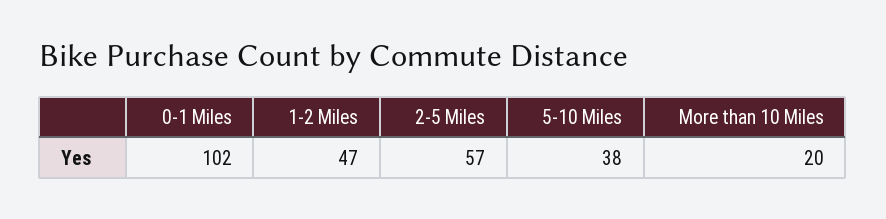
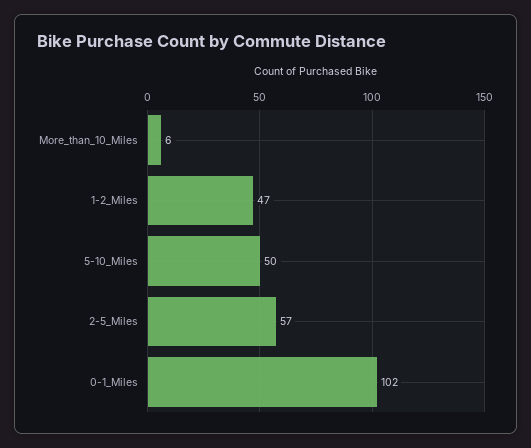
5-10 Miles: 38 -> 50
More than 10 Miles: 20 -> 6

